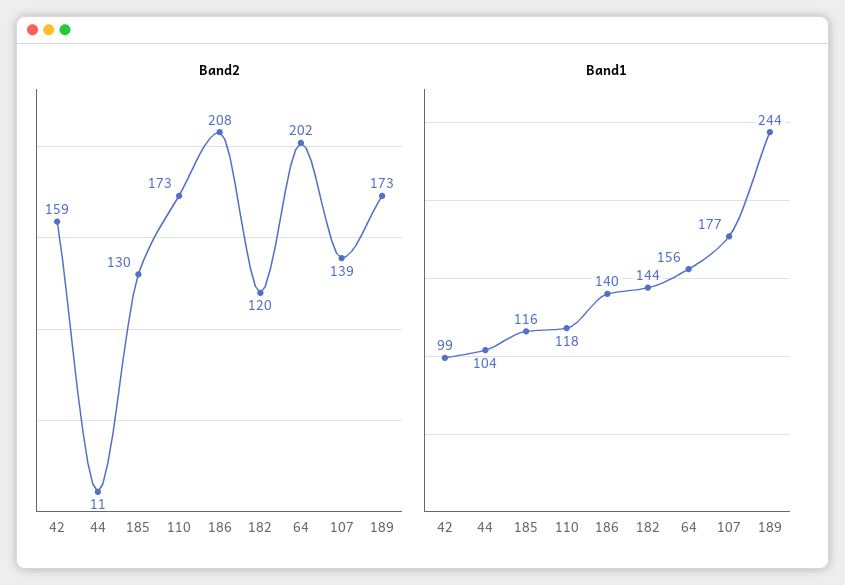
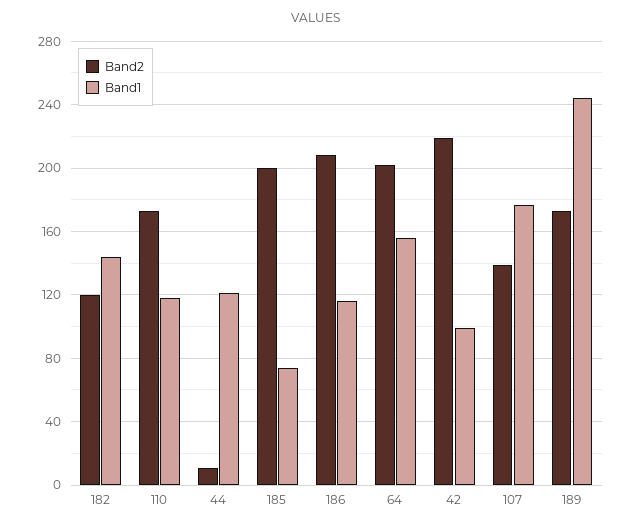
Band2, 42: 159 -> 220
Band2, 185: 130 -> 200
Band1, 44: 104 -> 120
Band1, 185: 116 -> 75
Band1, 186: 140 -> 115

